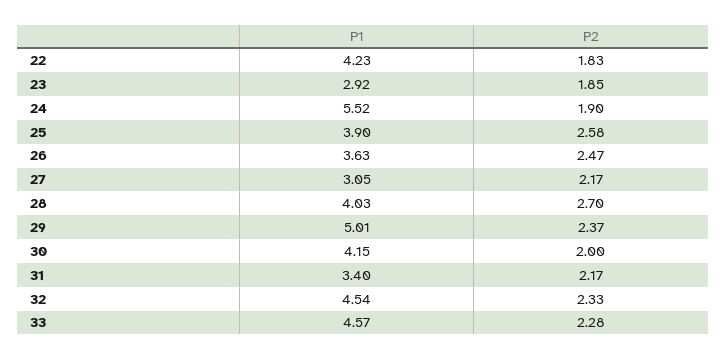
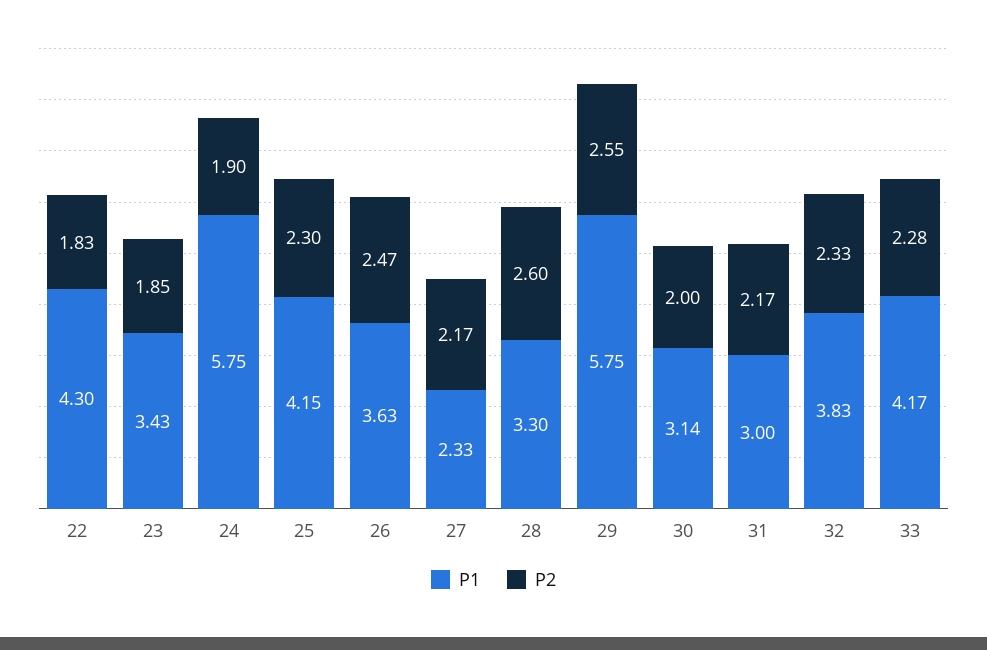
P1, 22: 4.23 -> 4.3
P1, 23: 2.92 -> 3.43
P1, 24: 5.52 -> 5.75
P1, 25: 3.9 -> 4.15
P2, 25: 2.58 -> 2.3
P1, 27: 3.05 -> 2.33
P1, 28: 4.03 -> 3.3
P2, 28: 2.7 -> 2.6
P1, 29: 5.01 -> 5.75
P2, 29: 2.37 -> 2.55
P1, 30: 4.15 -> 3.14
P1, 31: 3.4 -> 3
P1, 32: 4.54 -> 3.83
P1, 33: 4.57 -> 4.17

